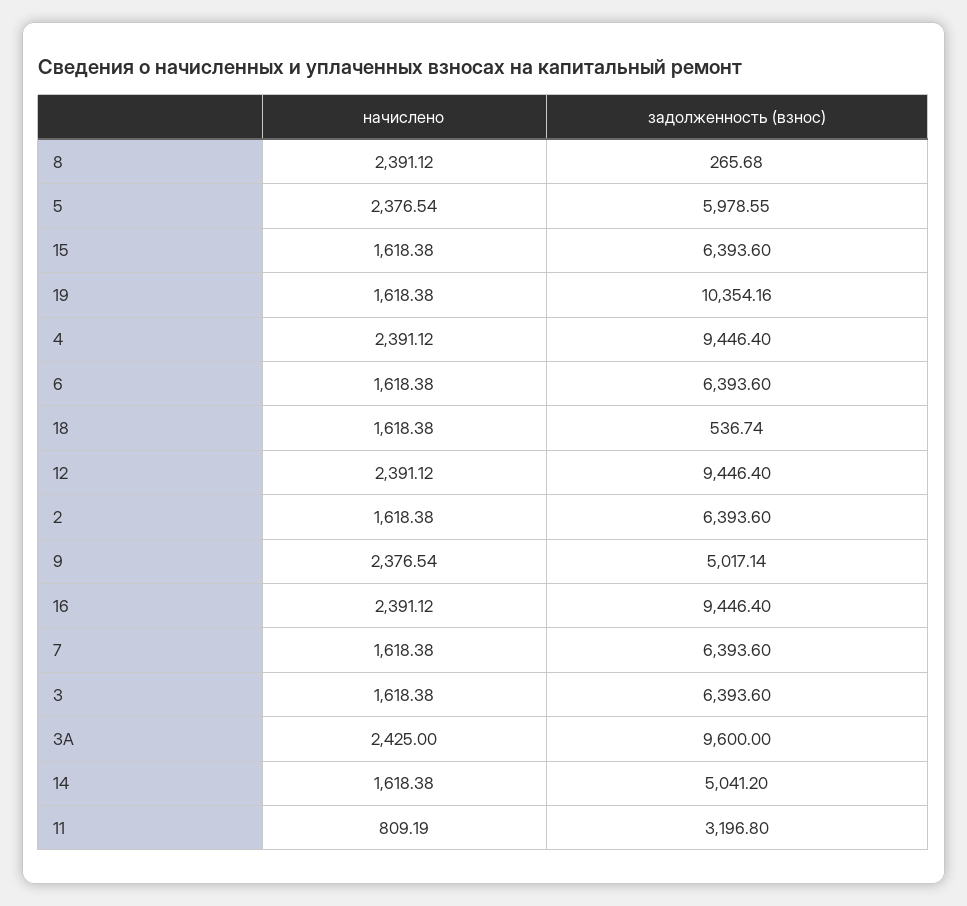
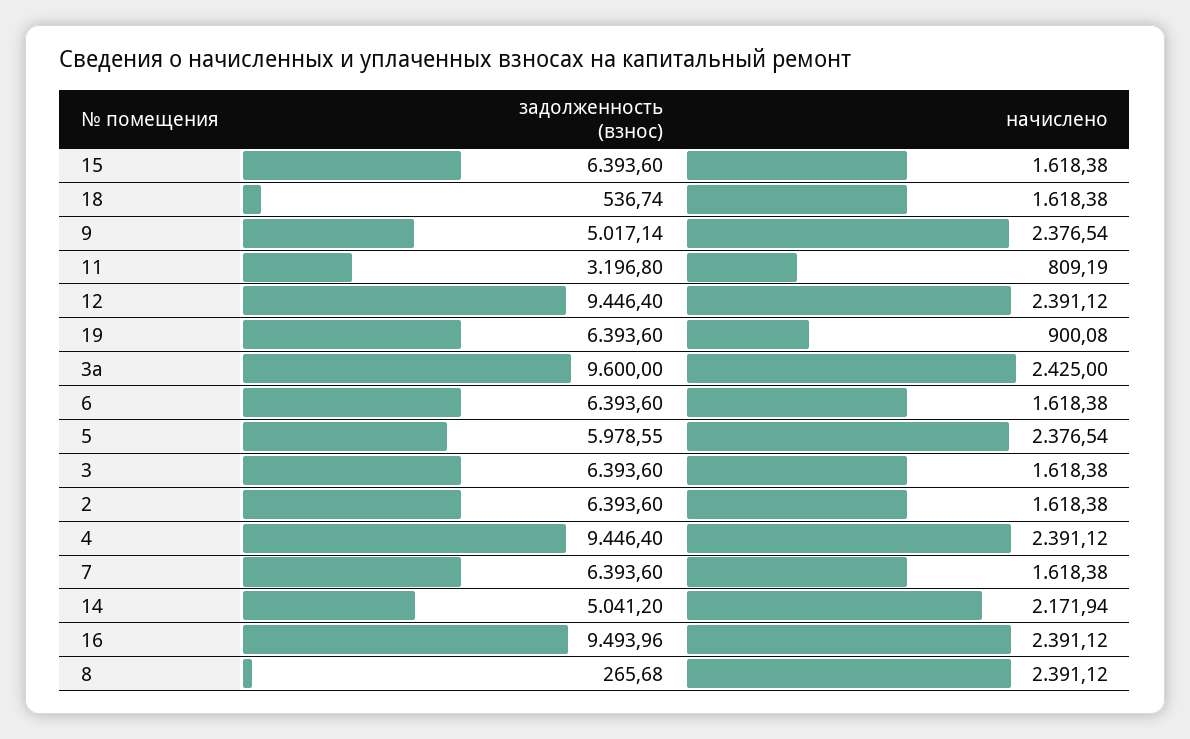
начислено, 19: 1618.38 -> 900.08
задолженность (взнос), 19: 10354.16 -> 6393.6
задолженность (взнос), 16: 9446.4 -> 9493.96
начислено, 14: 1618.38 -> 2171.94

